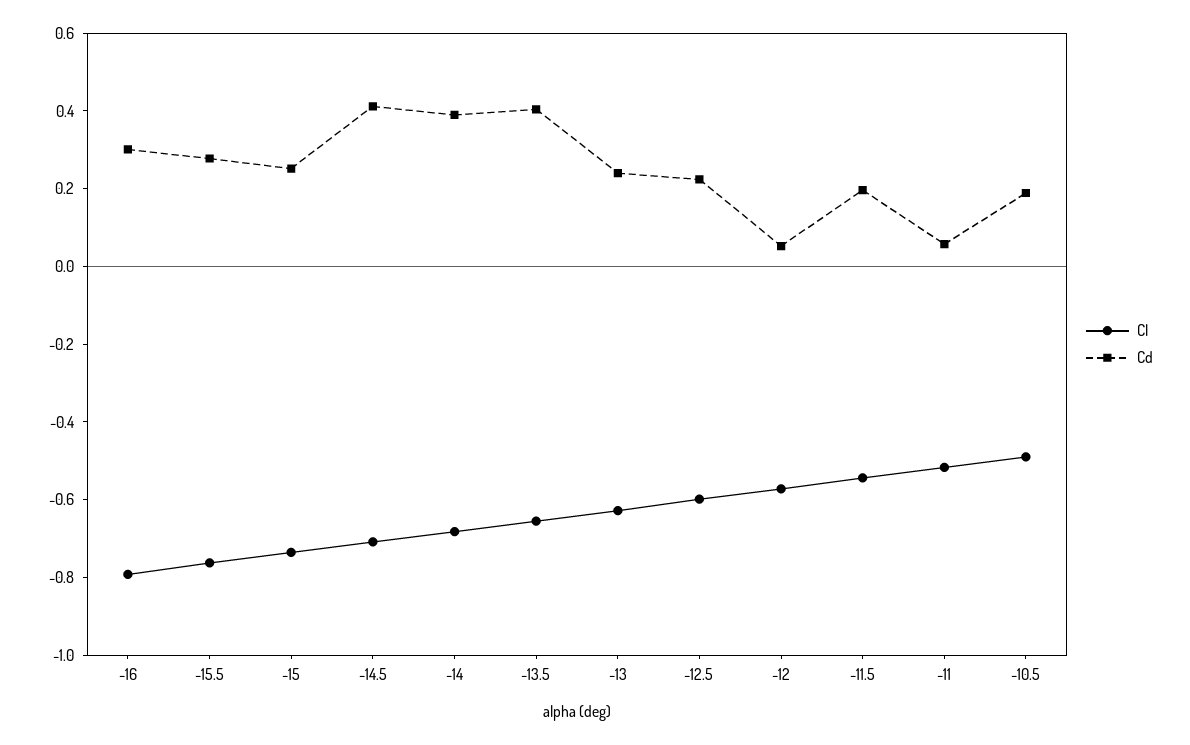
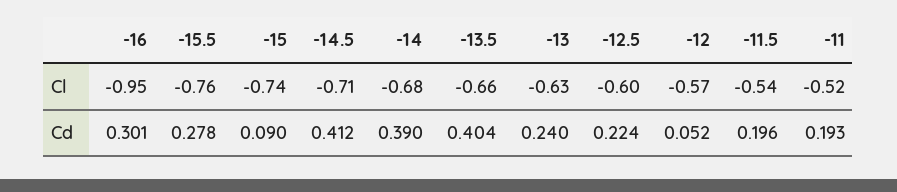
Cl, -16: -0.8 -> -0.95
Cd, -15: 0.25 -> 0.09
Cd, -11: 0.05 -> 0.193
Cl, -10.5: -0.5 -> none
Cd, -10.5: 0.2 -> none

